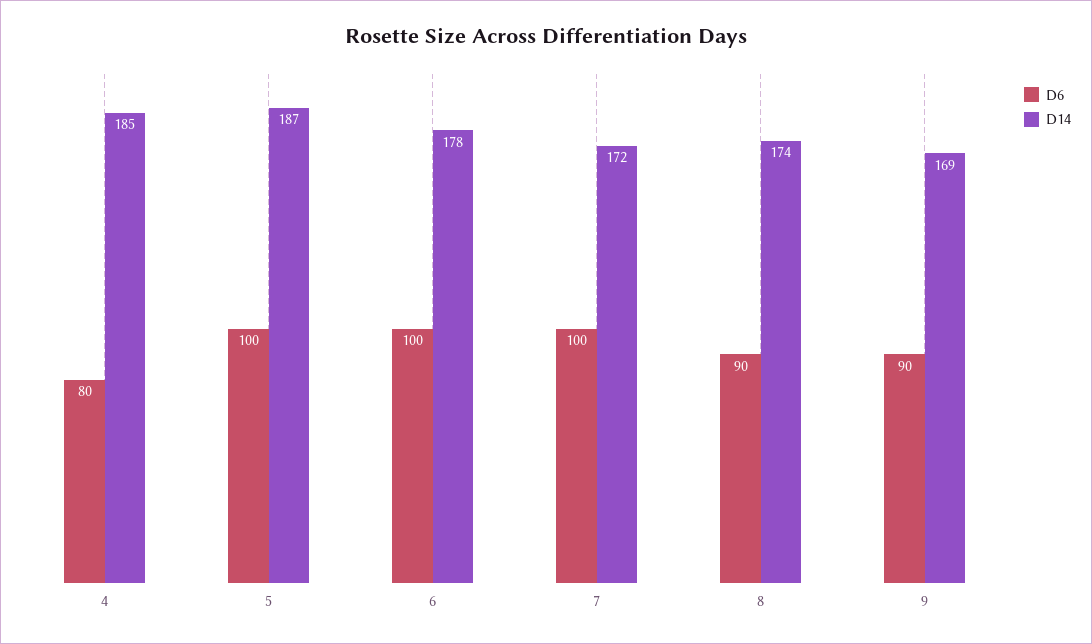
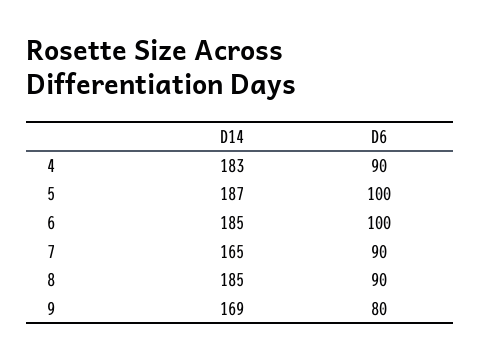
D6, 4: 80 -> 90
D14, 4: 185 -> 183
D14, 6: 178 -> 185
D6, 7: 100 -> 90
D14, 7: 172 -> 165
D14, 8: 174 -> 185
D6, 9: 90 -> 80

